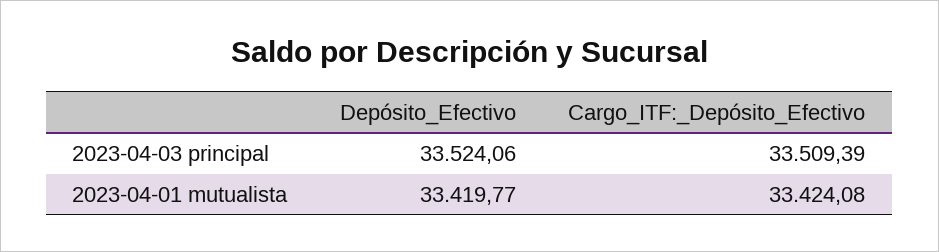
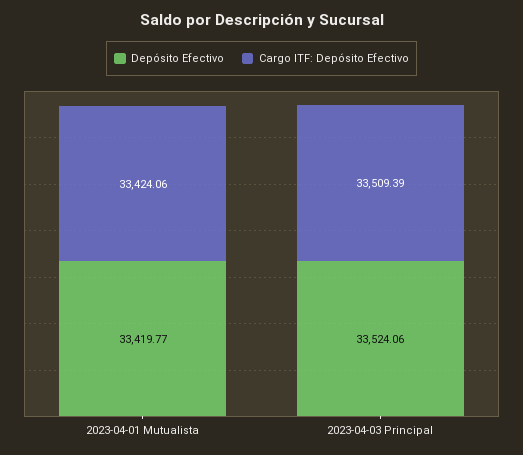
Cargo_ITF:_Depósito_Efectivo, 2023-04-01 mutualista: 33424.08 -> 33424.06

